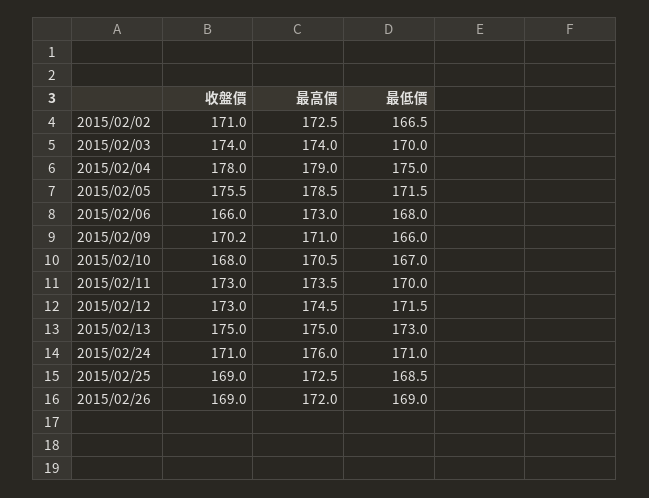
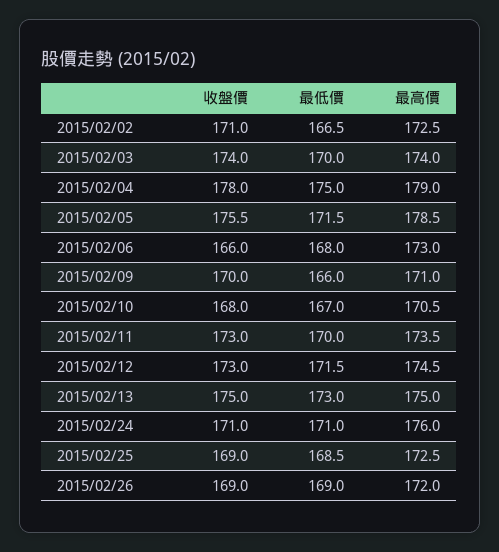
收盤價, 2015/02/09: 170.2 -> 170

